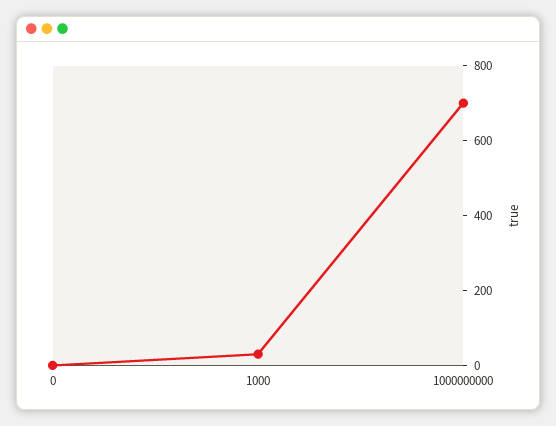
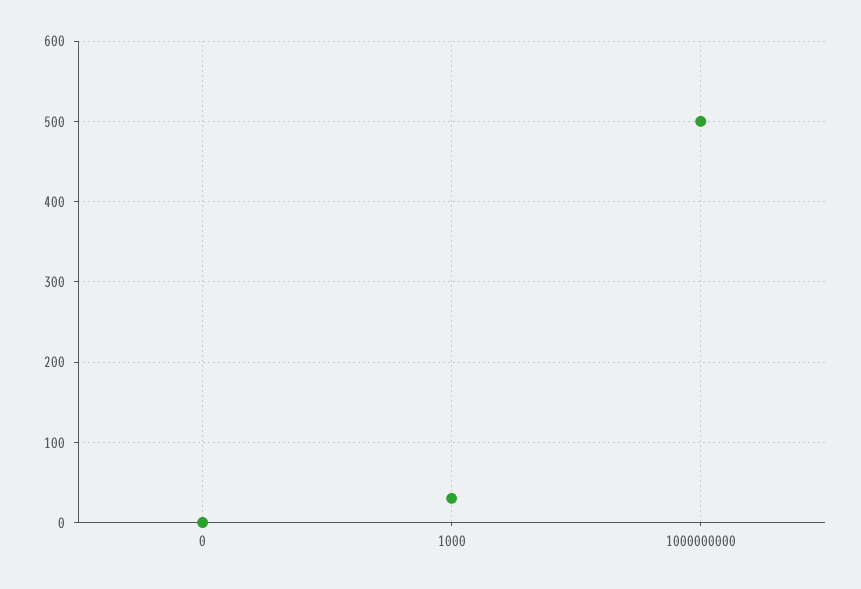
1000000000: 700 -> 500

